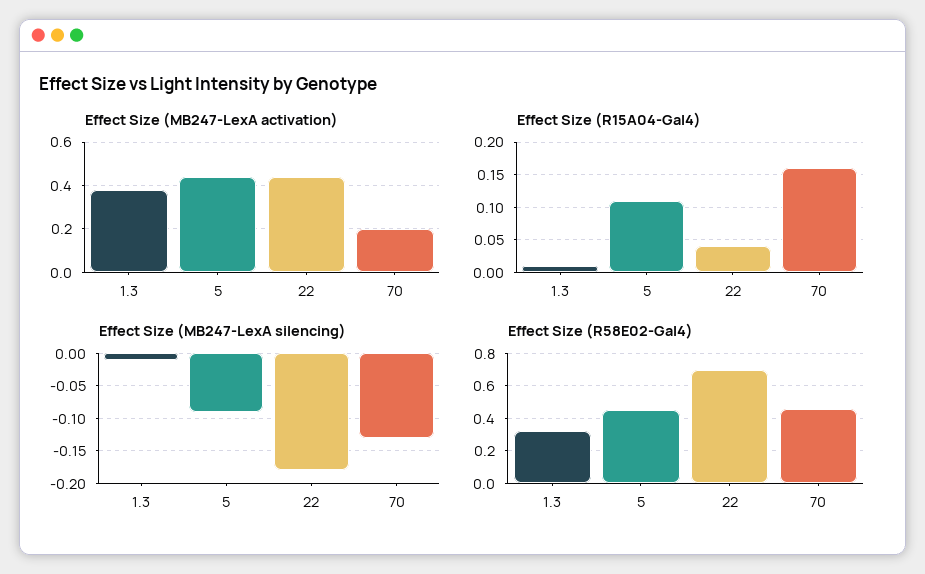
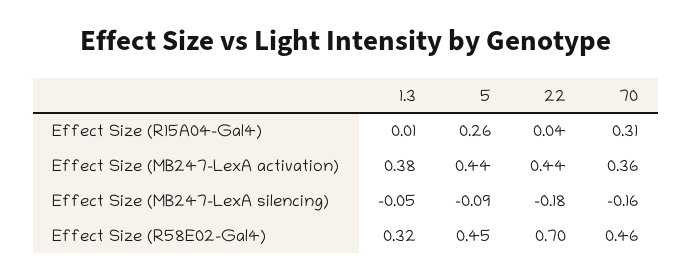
Effect Size (MB247-LexA activation), 70: 0.2 -> 0.36
Effect Size (R15A04-Gal4), 5: 0.11 -> 0.26
Effect Size (R15A04-Gal4), 70: 0.16 -> 0.31
Effect Size (MB247-LexA silencing), 1.3: -0.01 -> -0.05
Effect Size (MB247-LexA silencing), 70: -0.13 -> -0.16

